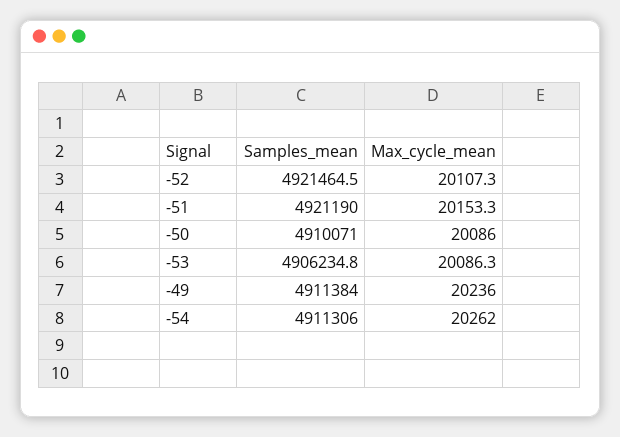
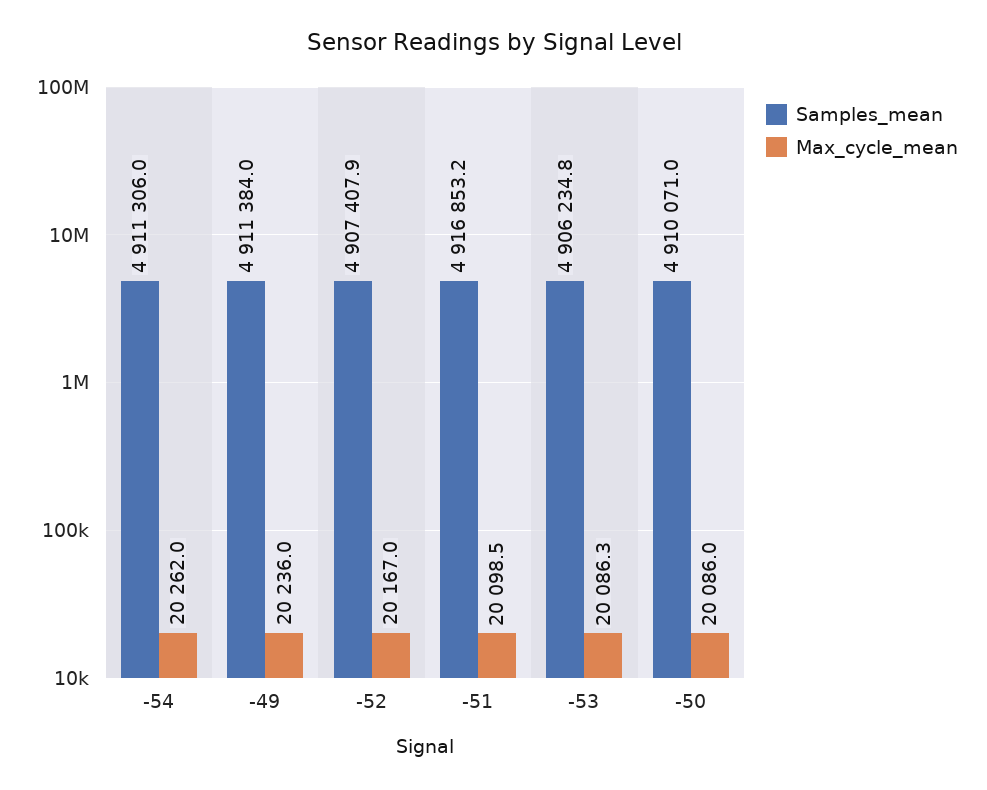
Samples_mean, -52: 4921464.5 -> 4907407.9
Max_cycle_mean, -52: 20107.3 -> 20167
Samples_mean, -51: 4921190 -> 4916853.2
Max_cycle_mean, -51: 20153.3 -> 20098.5

